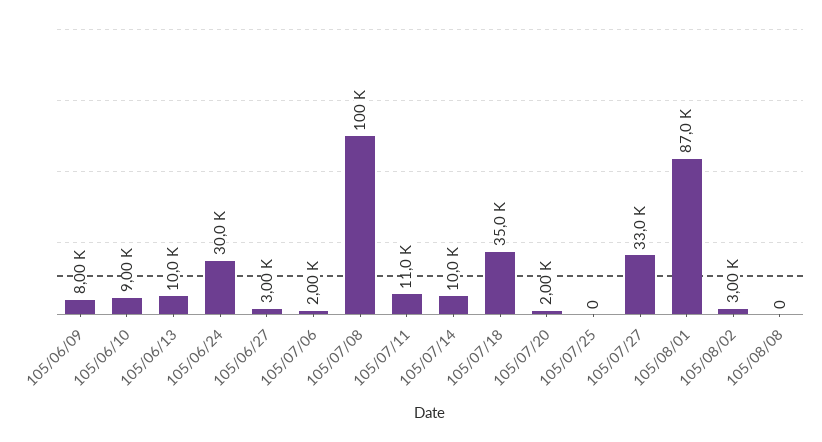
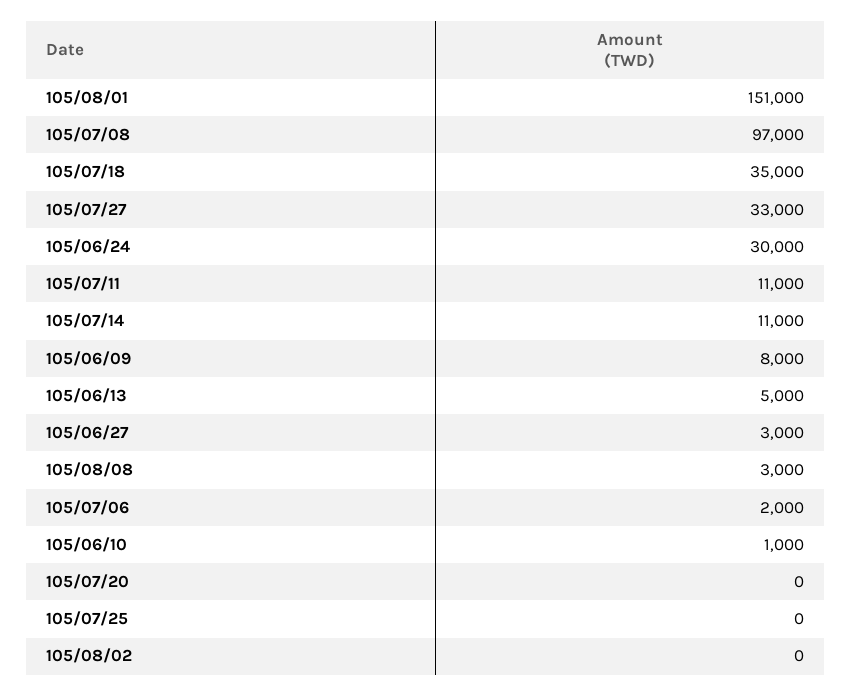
105/06/10: 9000 -> 1000
105/06/13: 10000 -> 5000
105/07/08: 100000 -> 97000
105/07/14: 10000 -> 11000
105/07/20: 2000 -> 0
105/08/01: 87000 -> 151000
105/08/02: 3000 -> 0
105/08/08: 0 -> 3000

